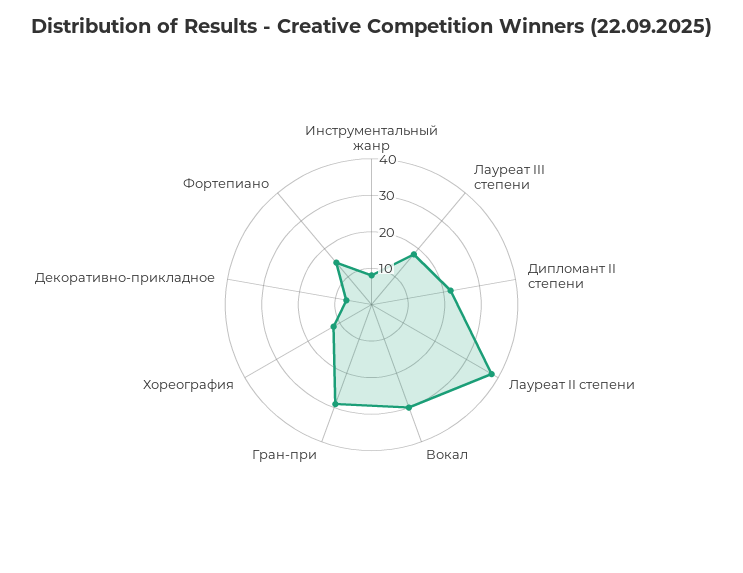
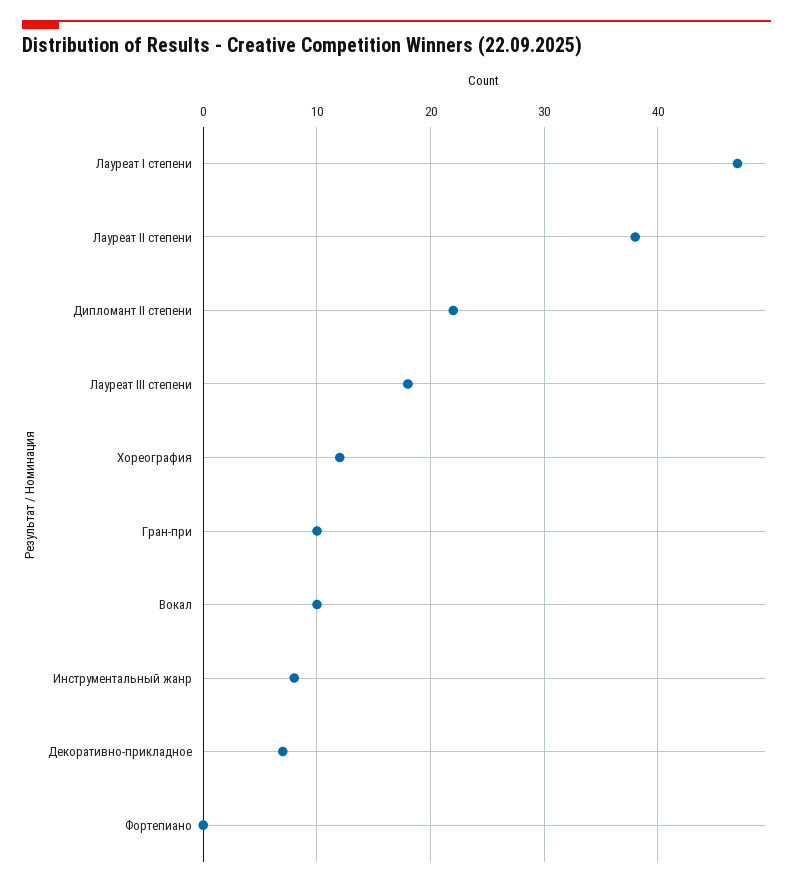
Вокал: 30 -> 10
Гран-при: 30 -> 10
Фортепиано: 15 -> 0
Лауреат I степени: none -> 47

